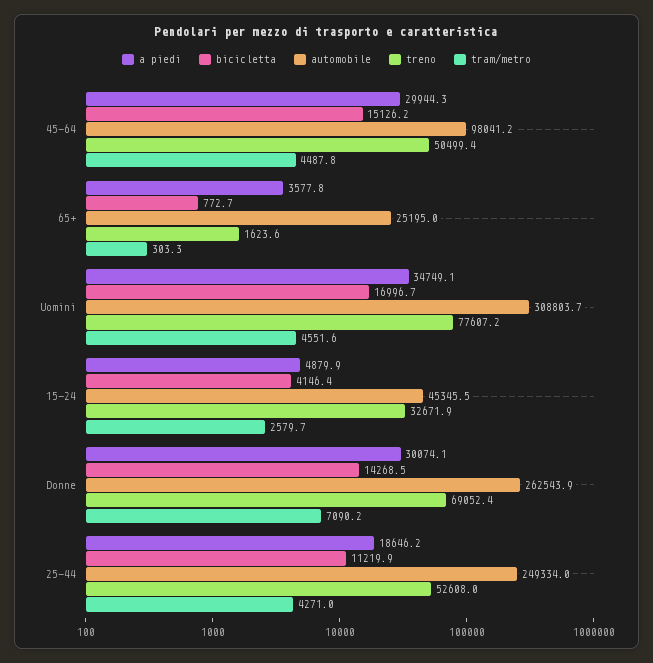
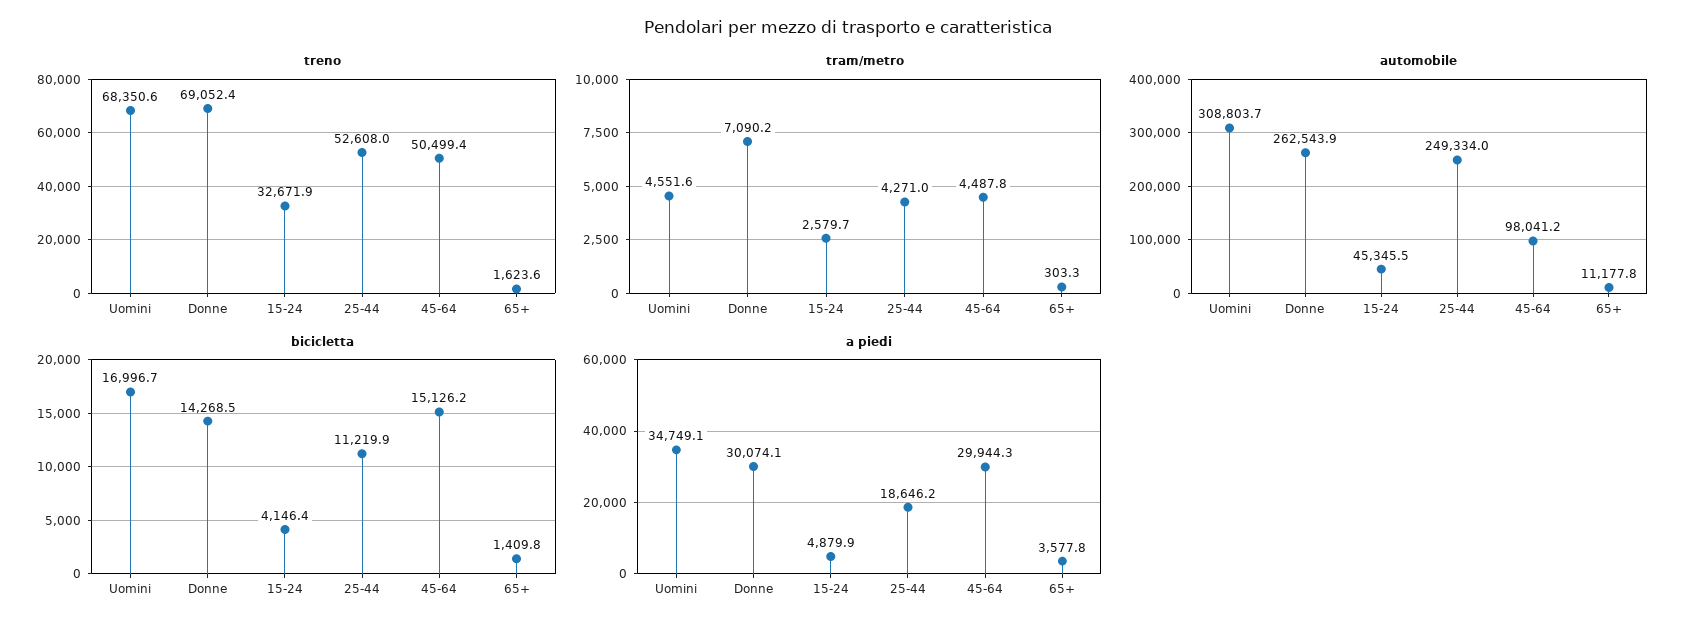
bicicletta, 65+: 772.7 -> 1409.8
automobile, 65+: 25195 -> 11177.8
treno, Uomini: 77607.2 -> 68350.6

